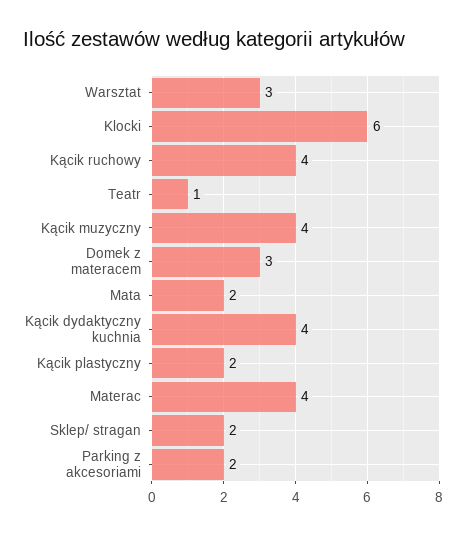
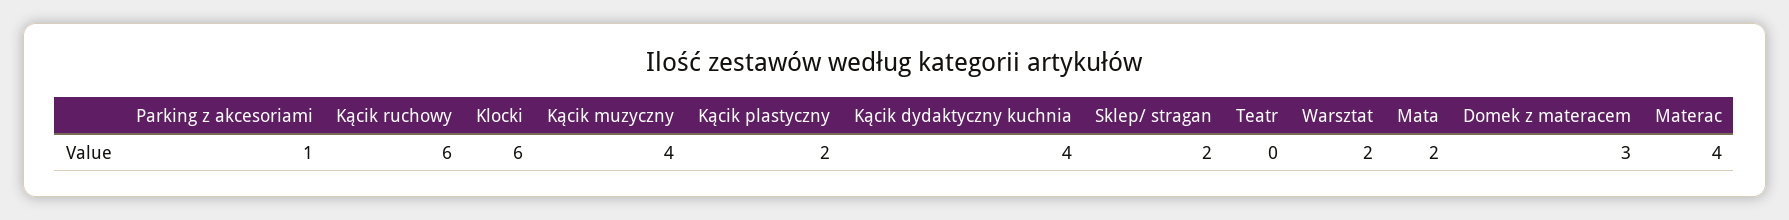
Warsztat: 3 -> 2
Kącik ruchowy: 4 -> 6
Teatr: 1 -> 0
Parking z akcesoriami: 2 -> 1

